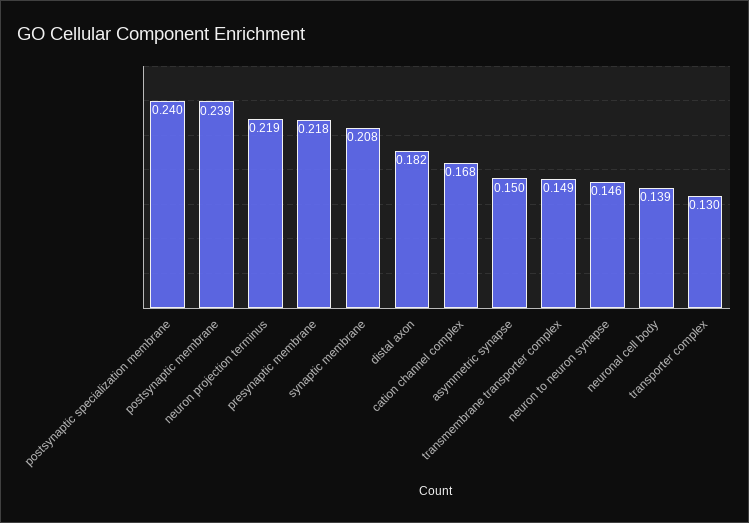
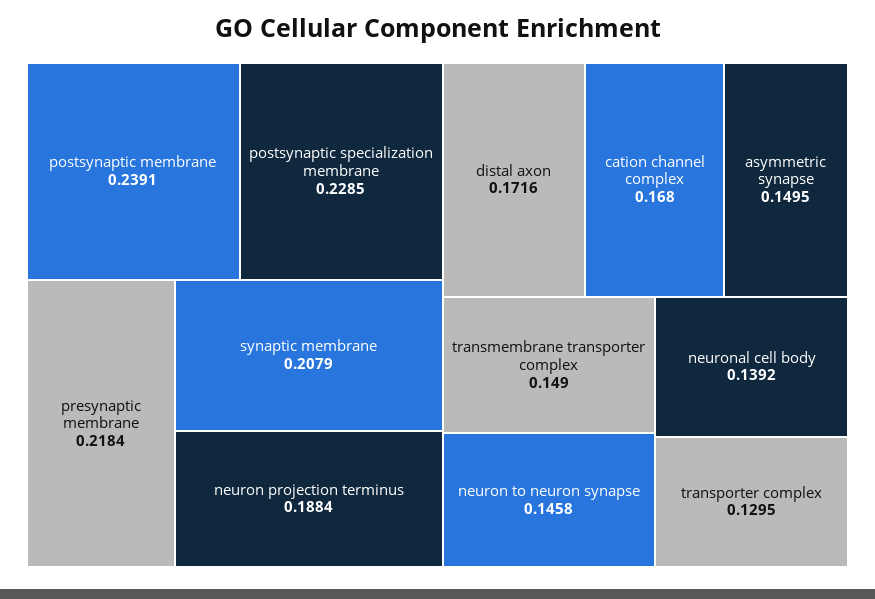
postsynaptic specialization membrane: 0.24 -> 0.2285
neuron projection terminus: 0.219 -> 0.1884
distal axon: 0.182 -> 0.1716

